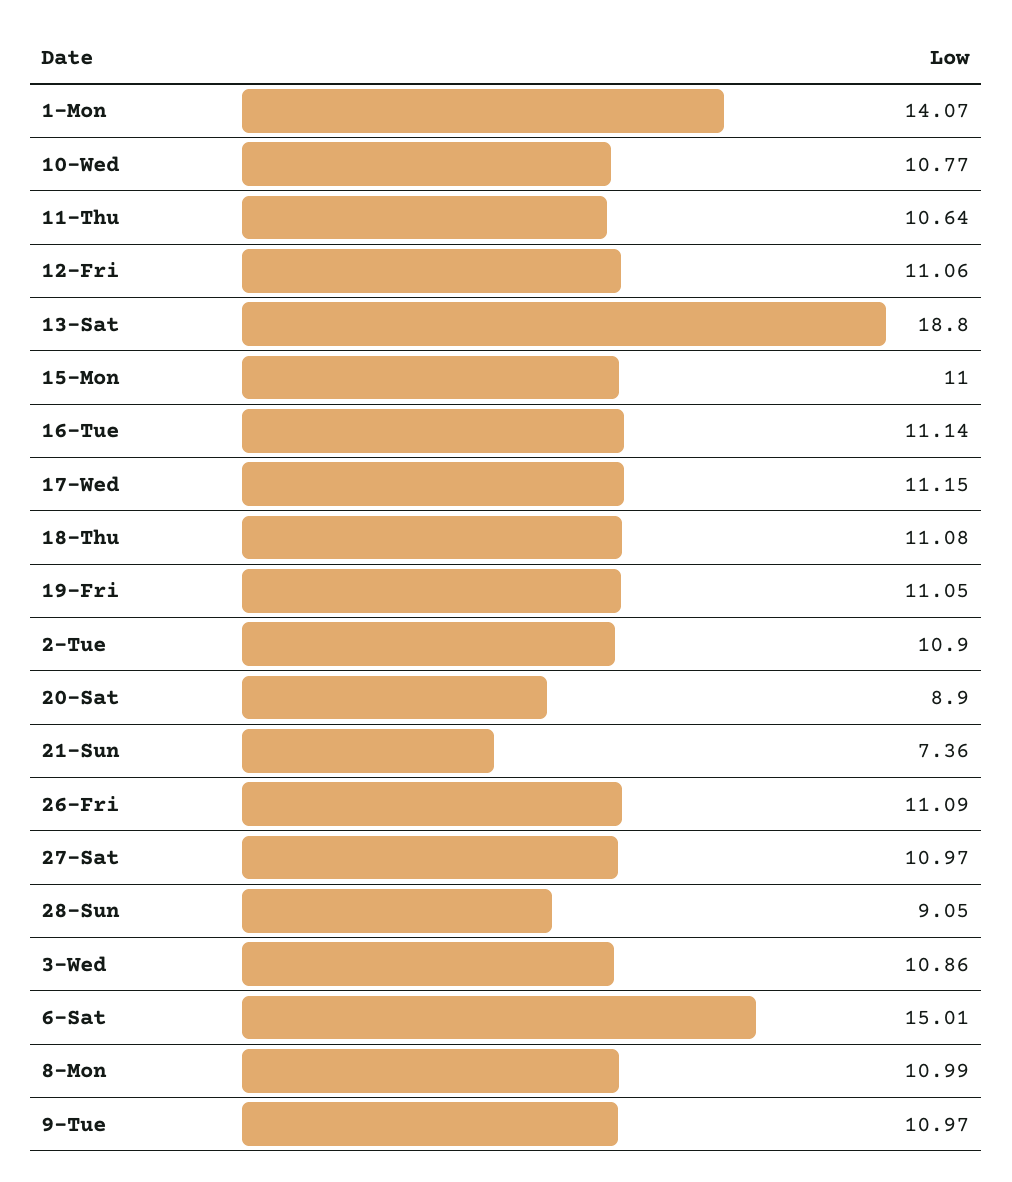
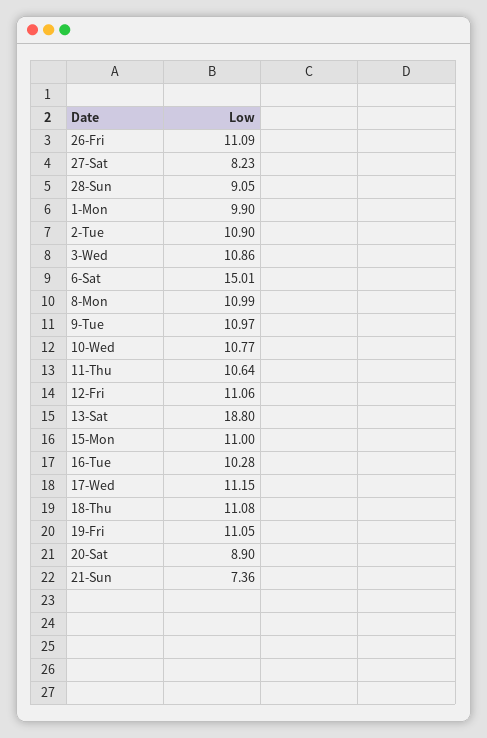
1-Mon: 14.07 -> 9.9
16-Tue: 11.14 -> 10.28
27-Sat: 10.97 -> 8.23

